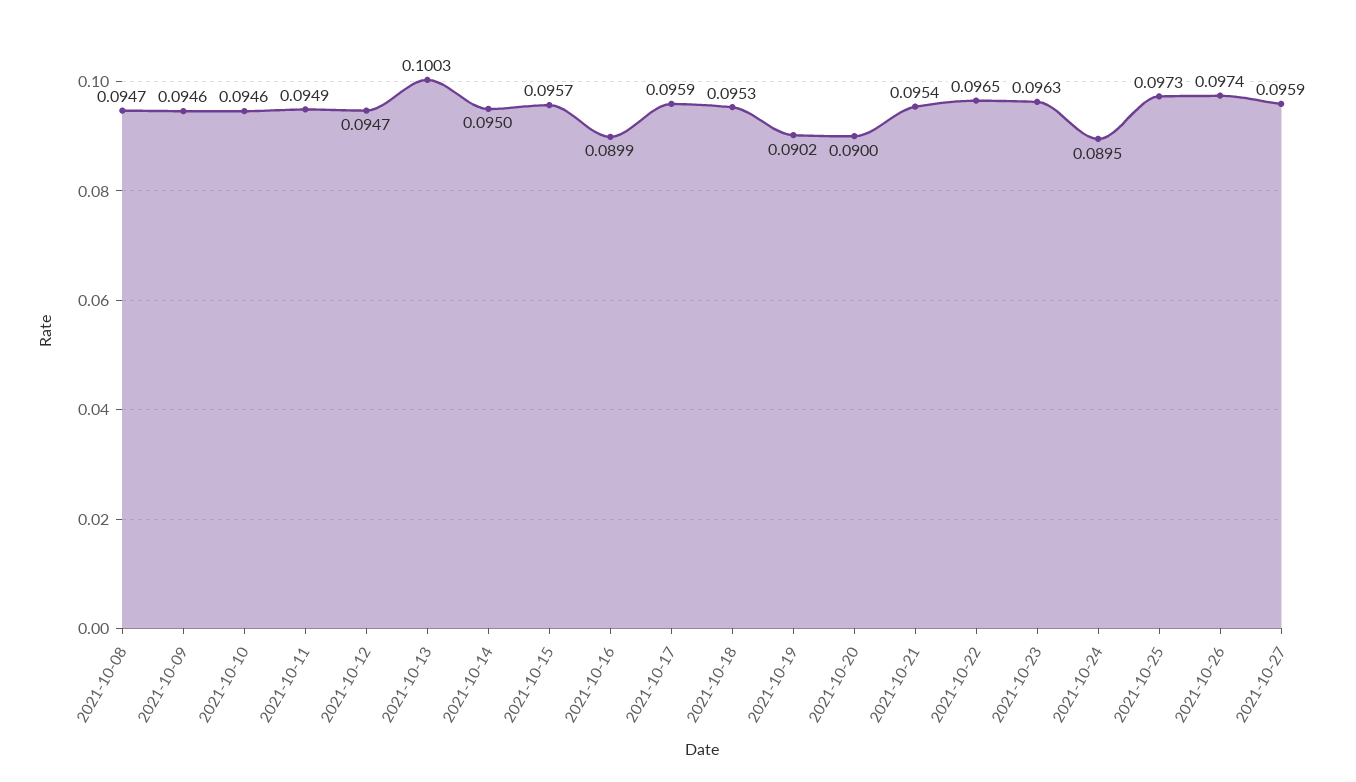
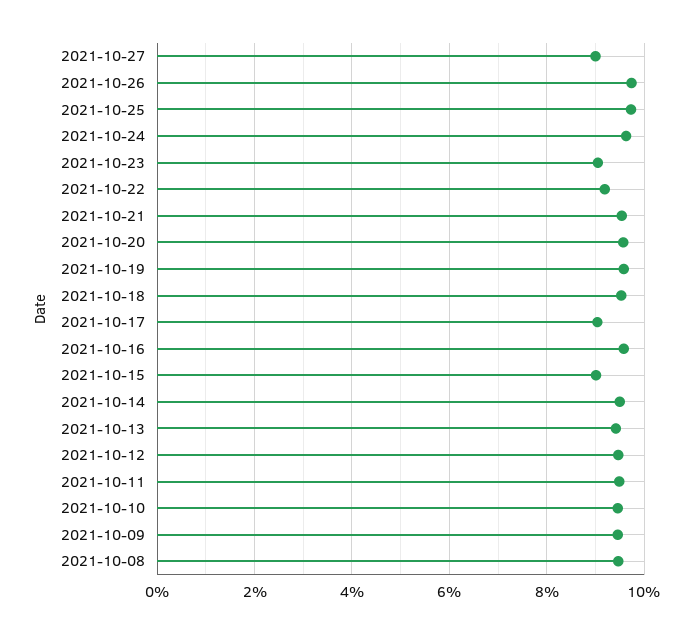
2021-10-13: 0.1003 -> 0.094
2021-10-15: 0.0957 -> 0.09
2021-10-16: 0.0899 -> 0.096
2021-10-17: 0.0959 -> 0.09
2021-10-19: 0.0902 -> 0.096
2021-10-20: 0.09 -> 0.096
2021-10-22: 0.0965 -> 0.092
2021-10-23: 0.0963 -> 0.09
2021-10-24: 0.0895 -> 0.096
2021-10-27: 0.0959 -> 0.09

